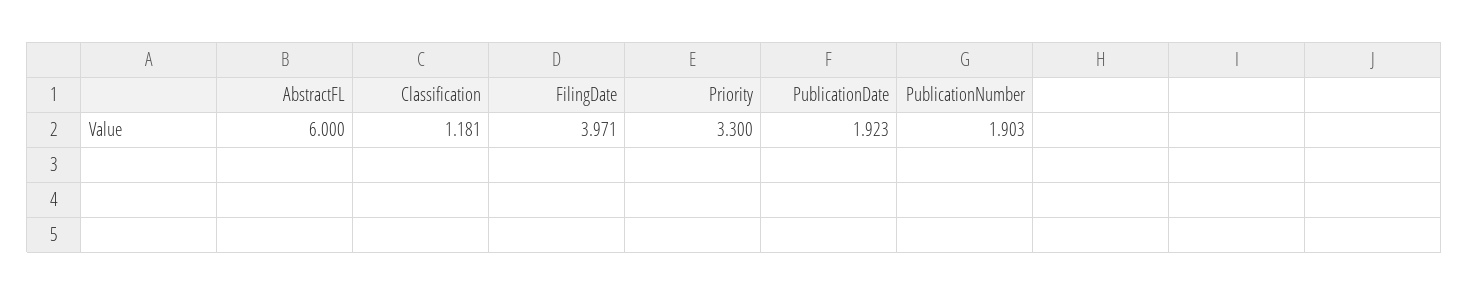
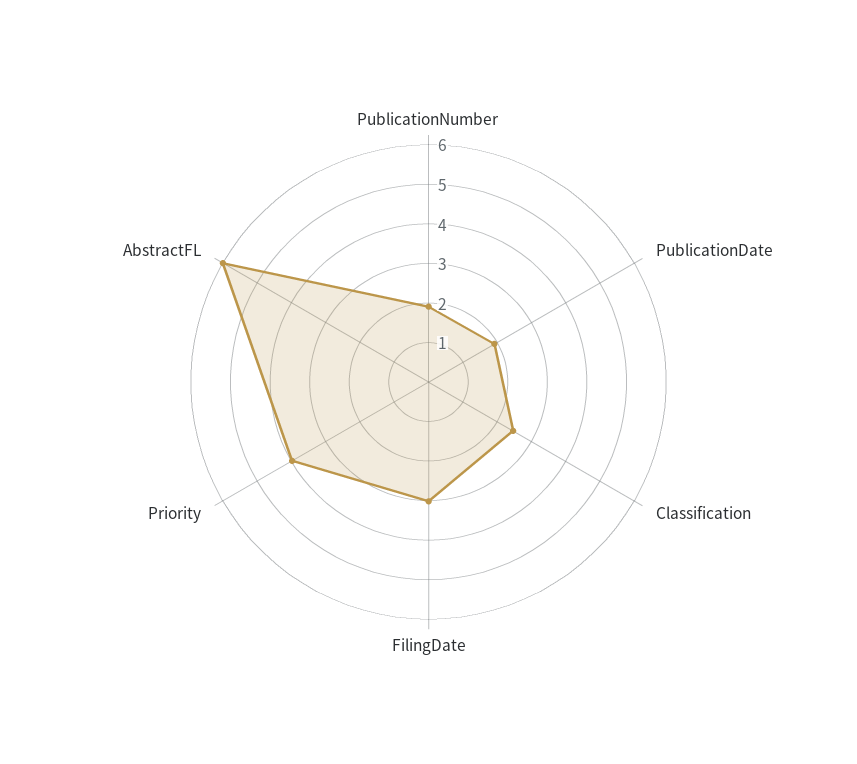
Classification: 1.181 -> 2.5
FilingDate: 3.971 -> 3
Priority: 3.3 -> 4

